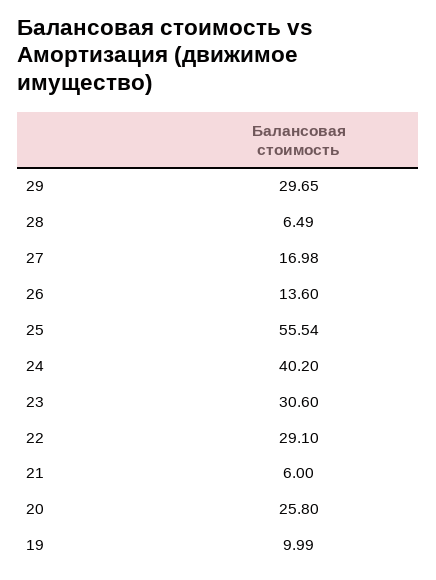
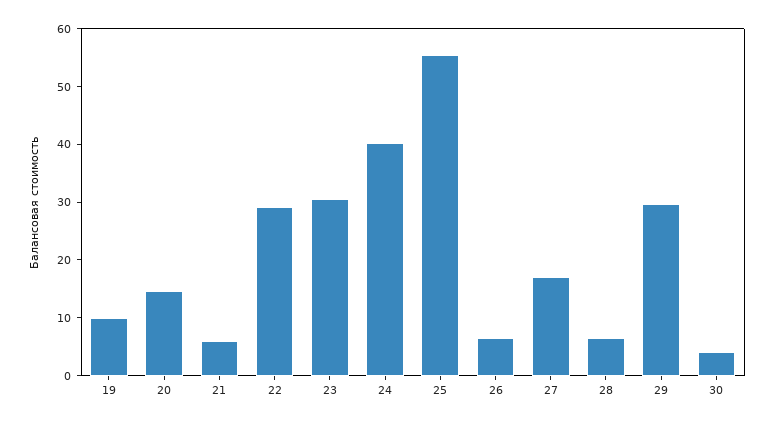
26: 13.6 -> 6
20: 25.8 -> 14
30: none -> 4

